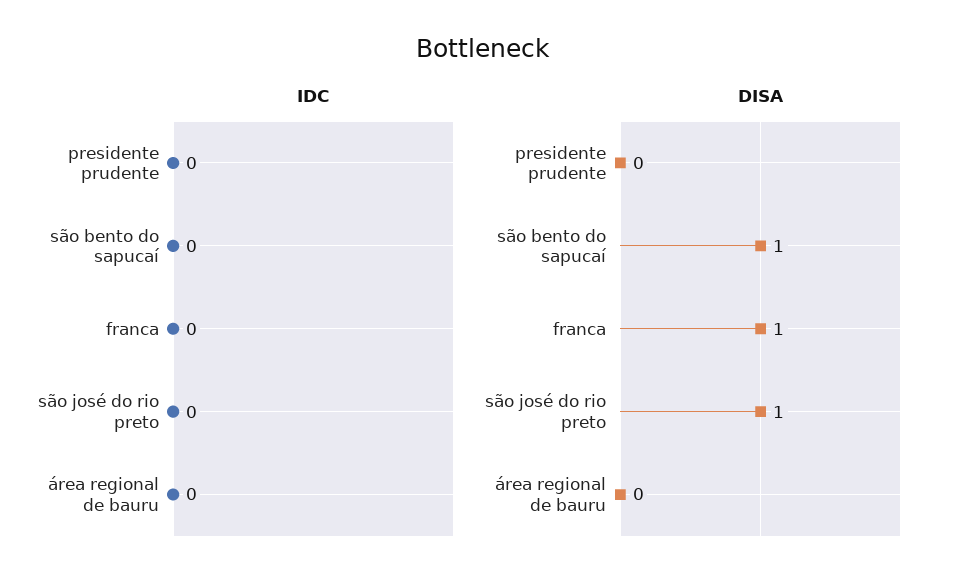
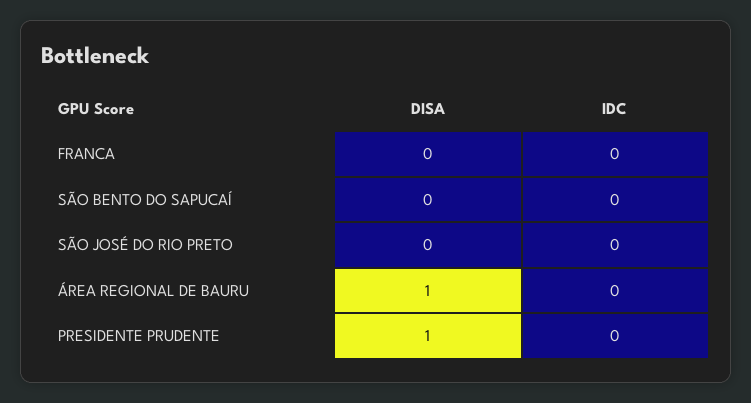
DISA, presidente prudente: 0 -> 1
DISA, são bento do sapucaí: 1 -> 0
DISA, franca: 1 -> 0
DISA, são josé do rio preto: 1 -> 0
DISA, área regional de bauru: 0 -> 1

